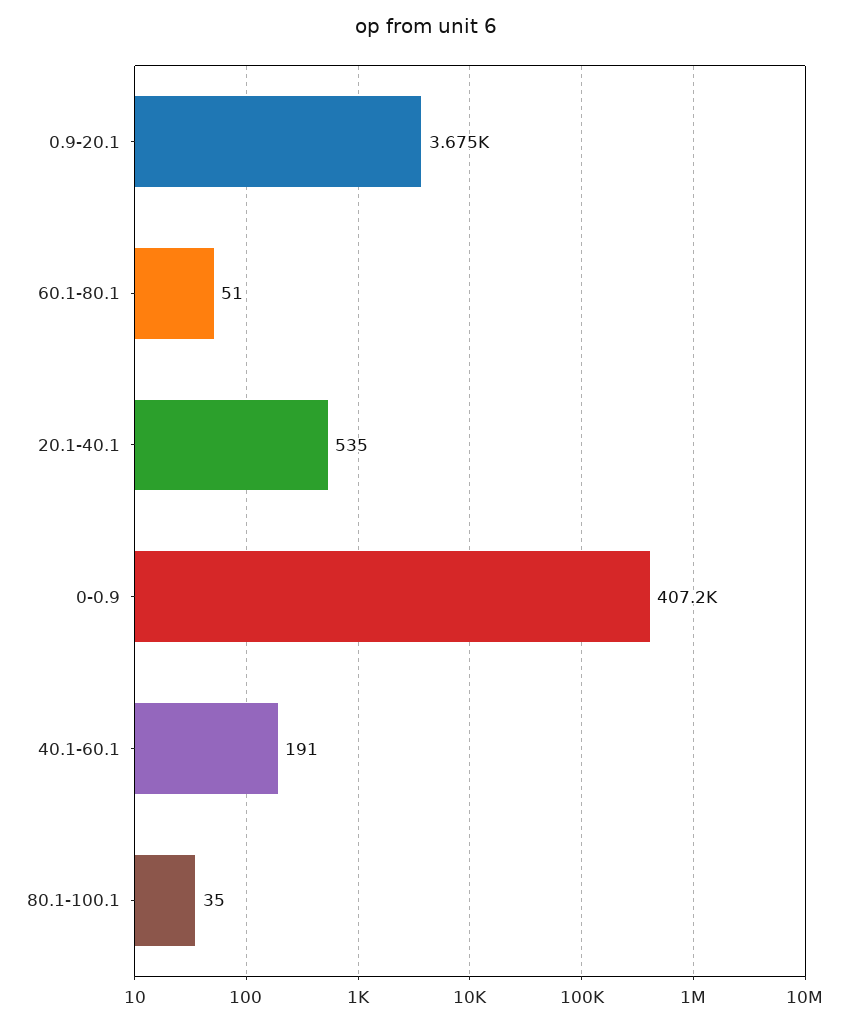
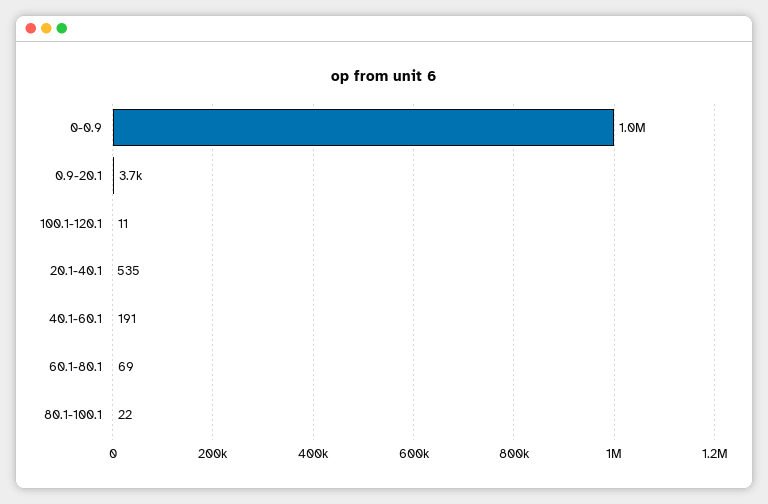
60.1-80.1: 51 -> 69
0-0.9: 407200 -> 1000000
80.1-100.1: 35 -> 22
100.1-120.1: none -> 11

